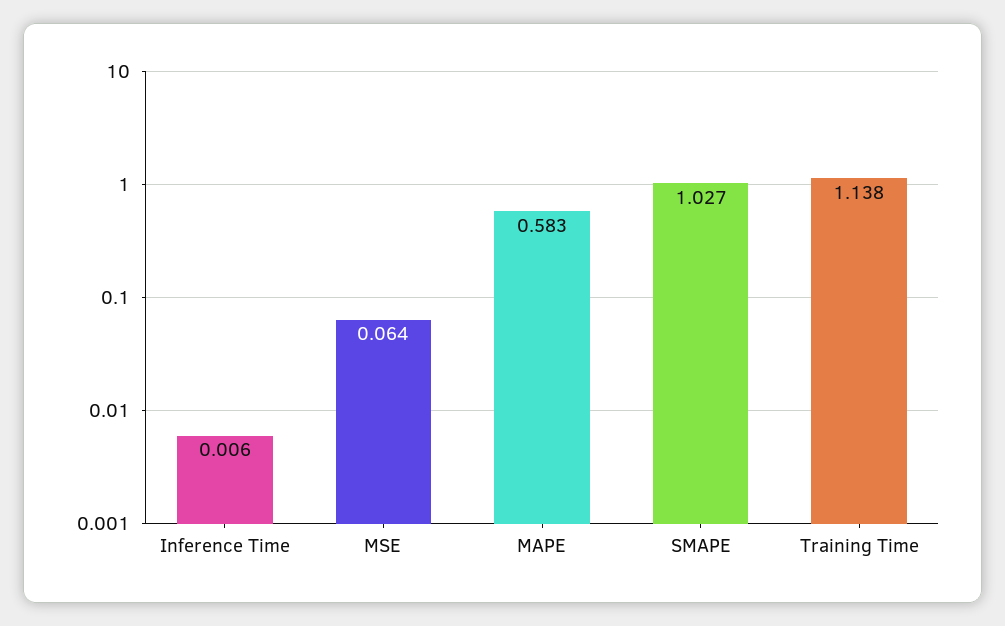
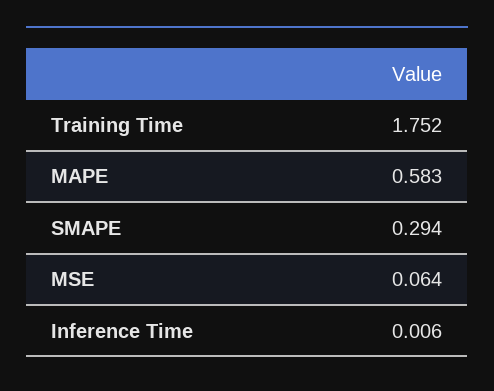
SMAPE: 1.027 -> 0.294
Training Time: 1.138 -> 1.752

